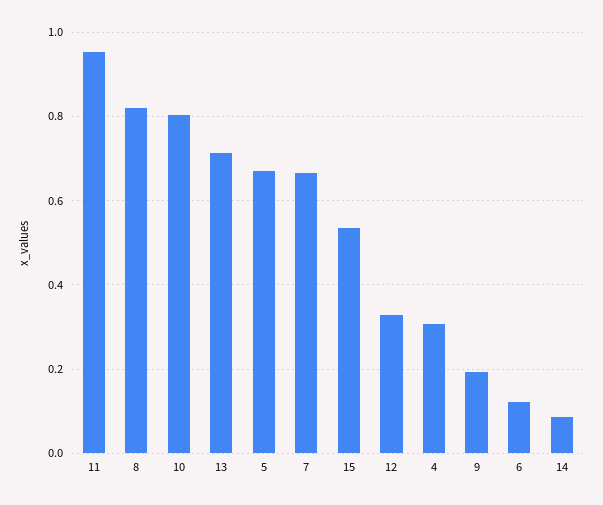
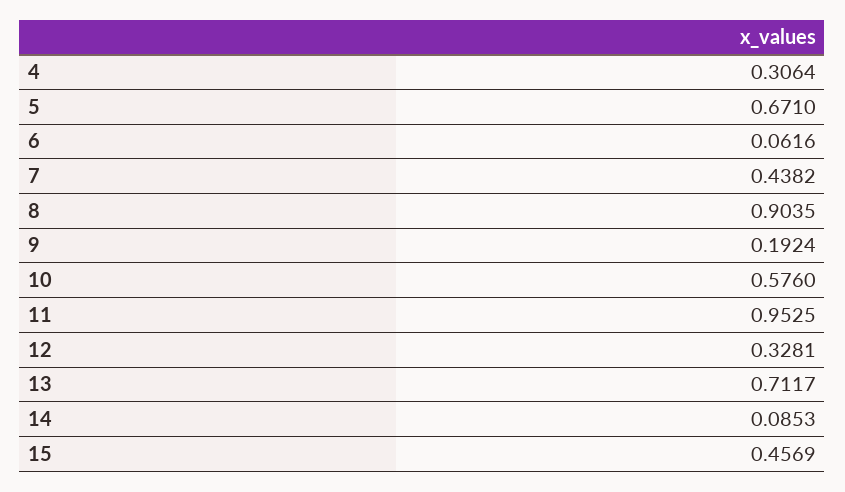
8: 0.82 -> 0.9035
10: 0.8 -> 0.576
7: 0.66 -> 0.4382
15: 0.54 -> 0.4569
6: 0.12 -> 0.0616

